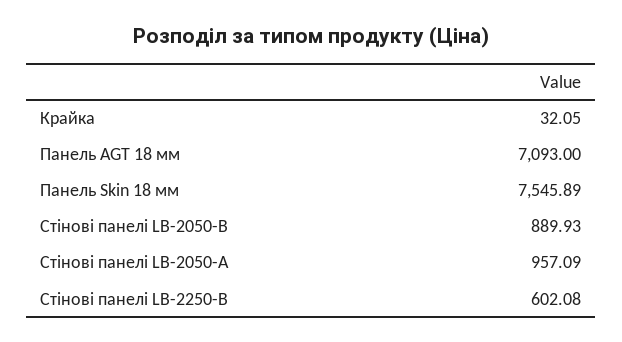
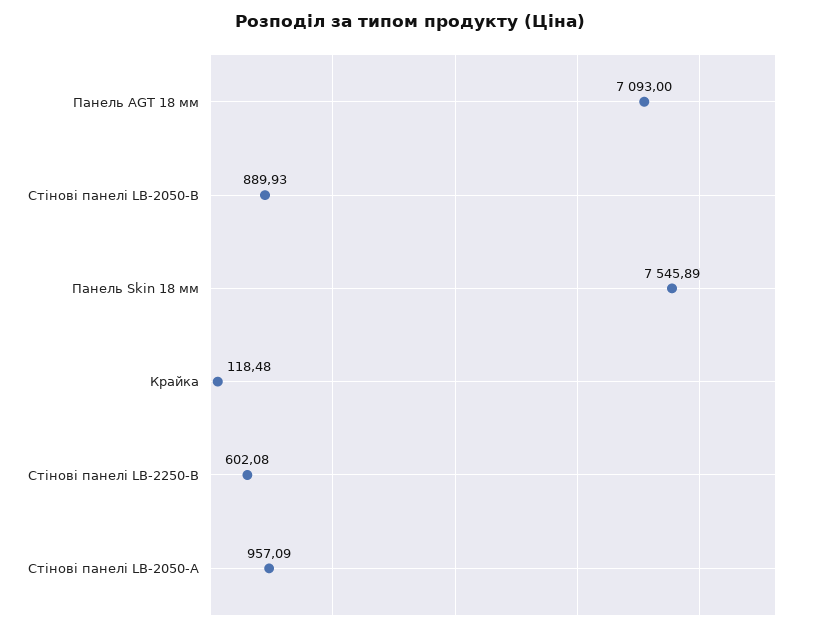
Крайка: 32.05 -> 118.48

